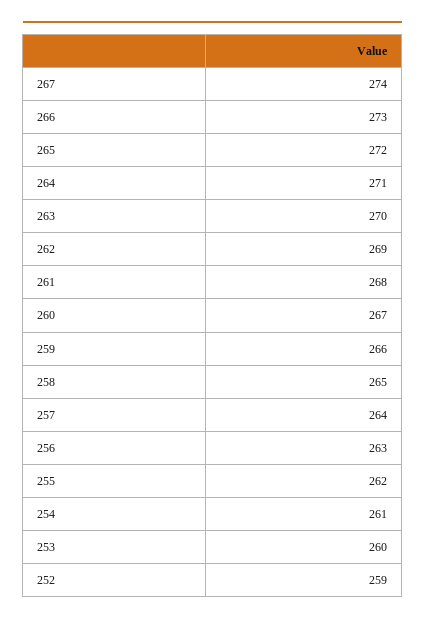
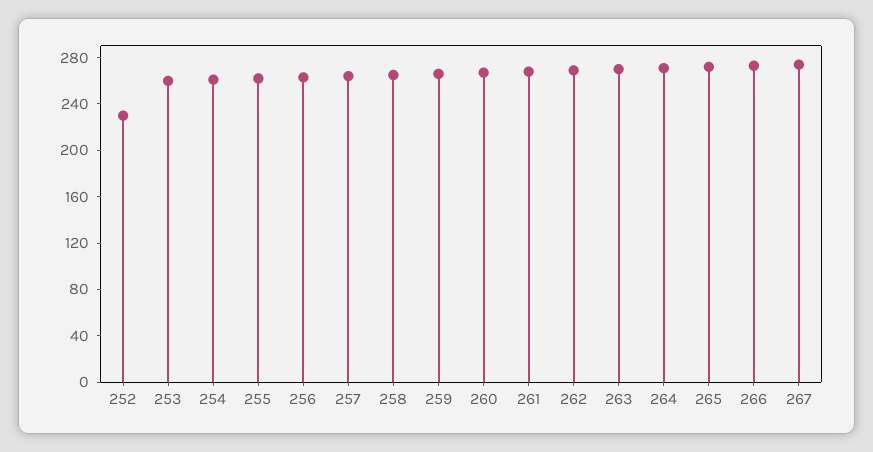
252: 259 -> 230

